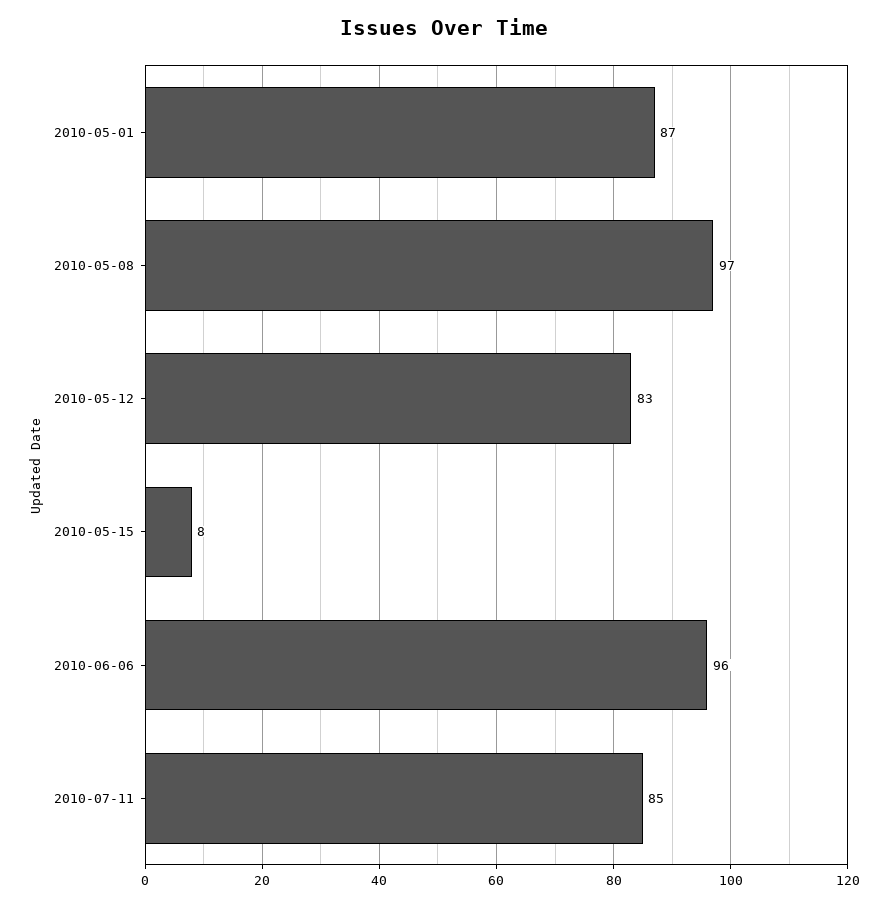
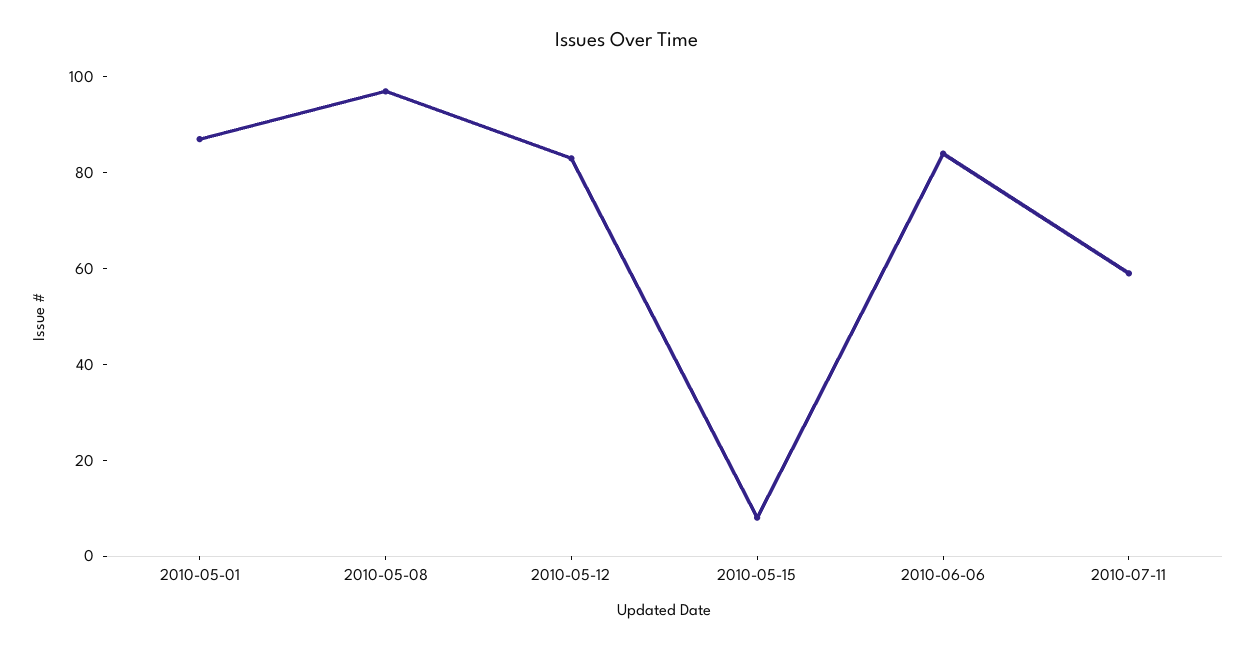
2010-06-06: 96 -> 85
2010-07-11: 85 -> 60

